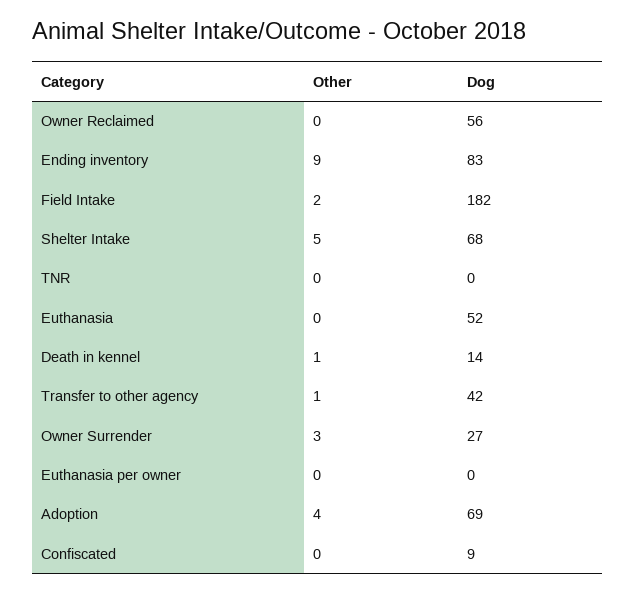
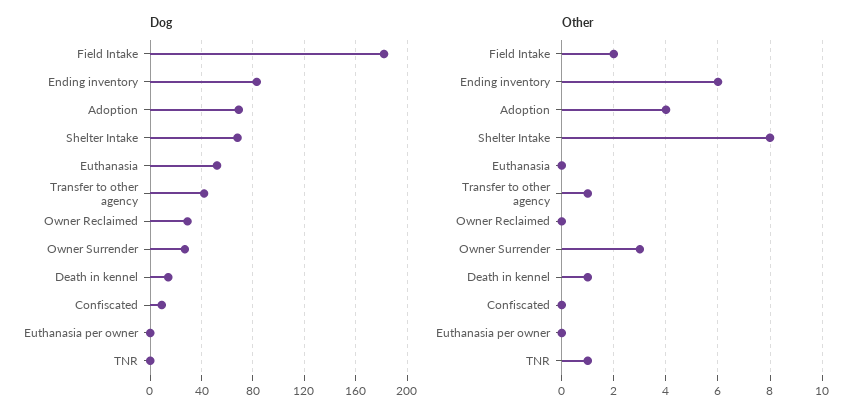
Dog, Owner Reclaimed: 56 -> 30
Other, Ending inventory: 9 -> 6
Other, Shelter Intake: 5 -> 8
Other, TNR: 0 -> 1

